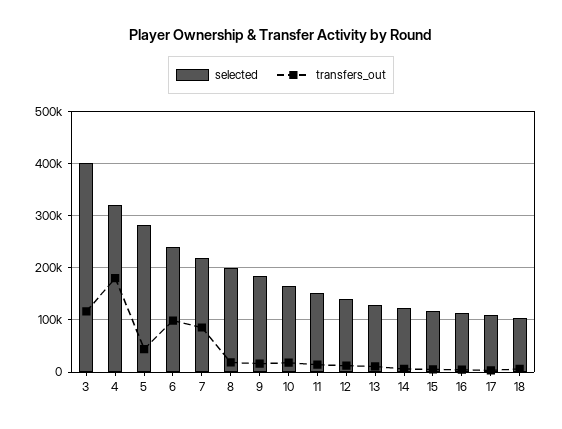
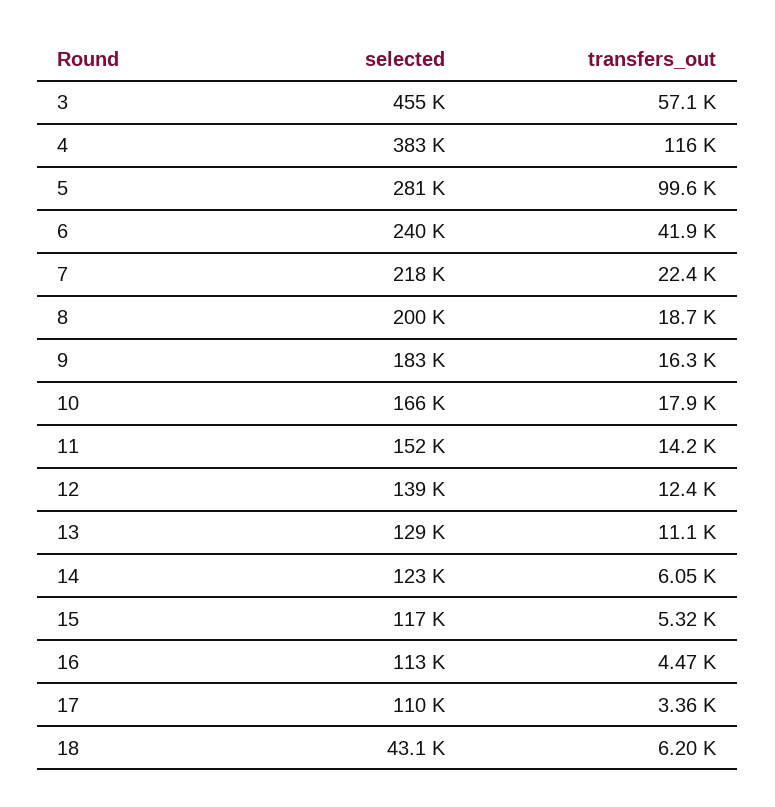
selected, 3: 400000 -> 455000
transfers_out, 3: 120000 -> 57100
selected, 4: 320000 -> 383000
transfers_out, 4: 180000 -> 116000
transfers_out, 5: 40000 -> 99600
transfers_out, 6: 100000 -> 41900
transfers_out, 7: 80000 -> 22400
selected, 18: 100000 -> 43100

